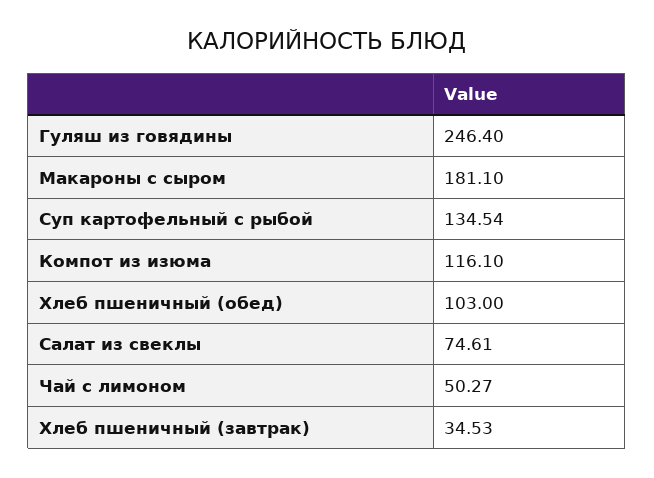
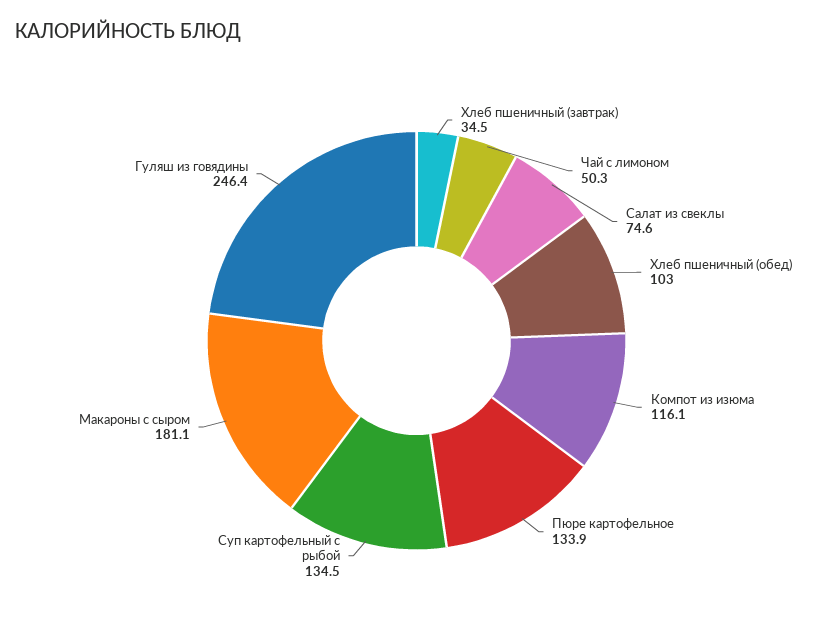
Пюре картофельное: none -> 133.9

